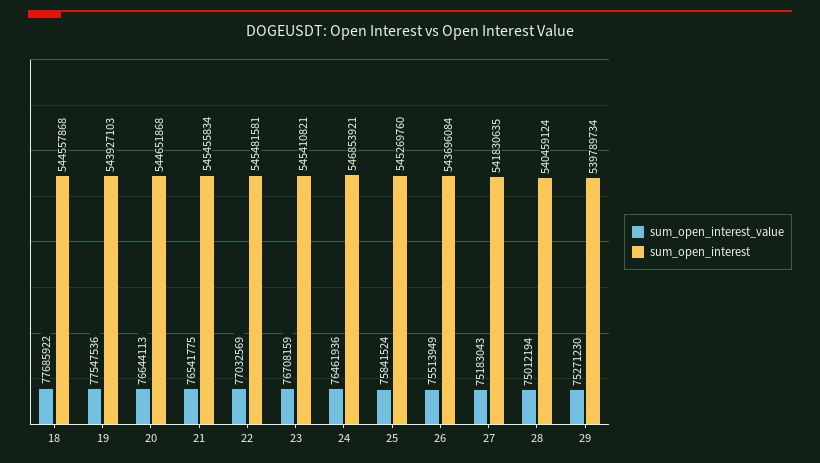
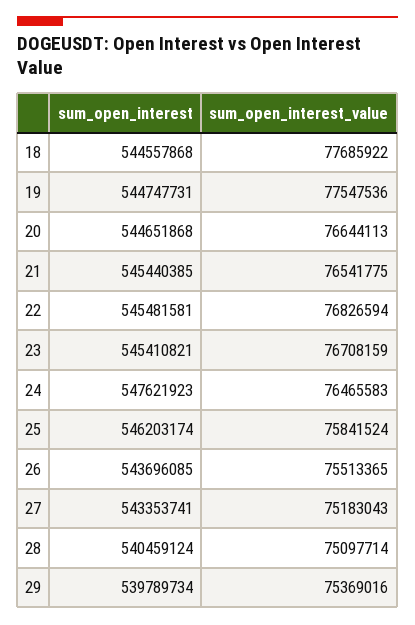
sum_open_interest, 19: 543927103 -> 544747731
sum_open_interest, 21: 545455834 -> 545440385
sum_open_interest_value, 22: 77032569 -> 76826594
sum_open_interest_value, 24: 76461936 -> 76465583
sum_open_interest, 24: 546853921 -> 547621923
sum_open_interest, 25: 545269760 -> 546203174
sum_open_interest_value, 26: 75513949 -> 75513365
sum_open_interest, 26: 543696084 -> 543696085
sum_open_interest, 27: 541830635 -> 543353741
sum_open_interest_value, 28: 75012194 -> 75097714
sum_open_interest_value, 29: 75271230 -> 75369016

